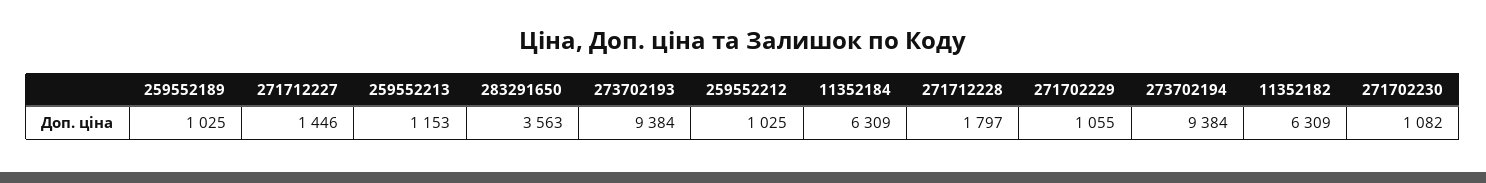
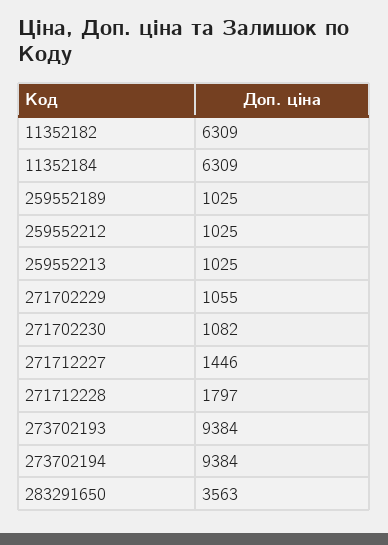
259552213: 1153 -> 1025

